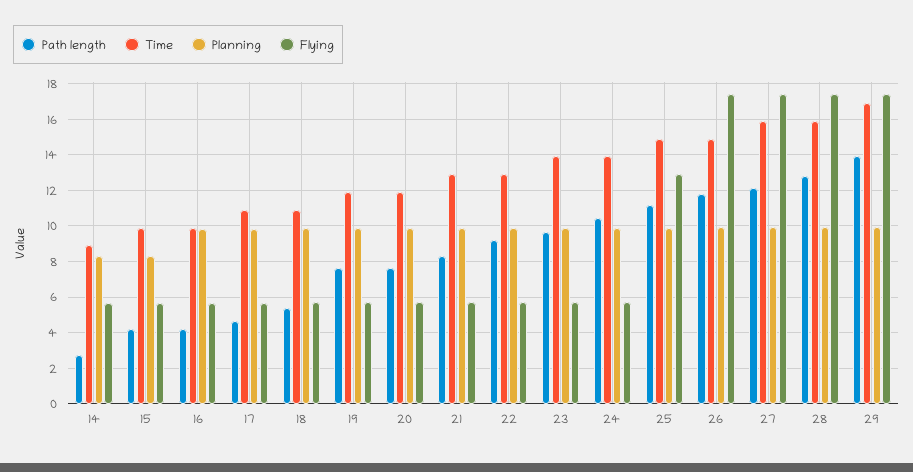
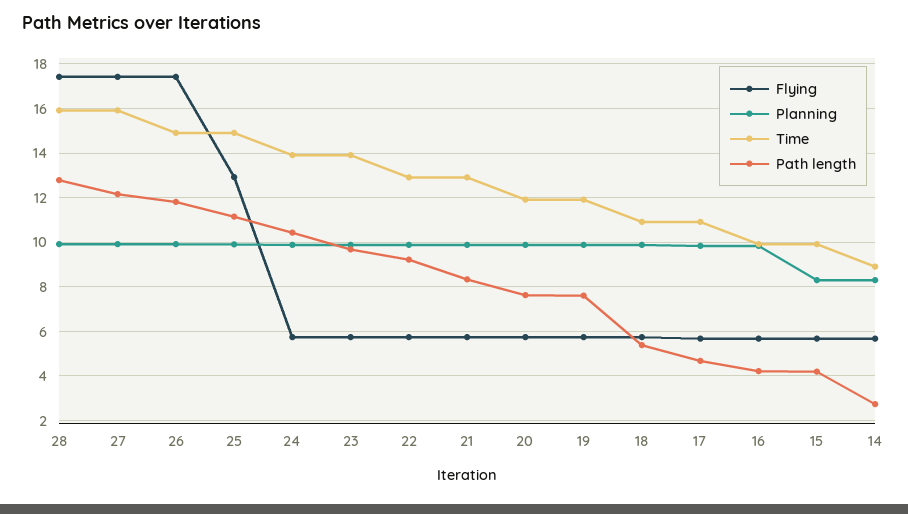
Path length, 29: 14 -> none
Time, 29: 17 -> none
Planning, 29: 10 -> none
Flying, 29: 17.5 -> none

